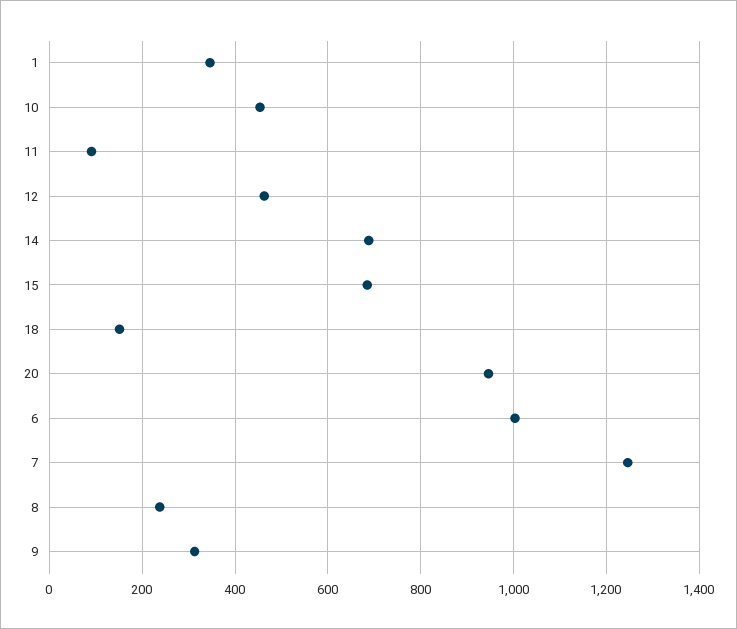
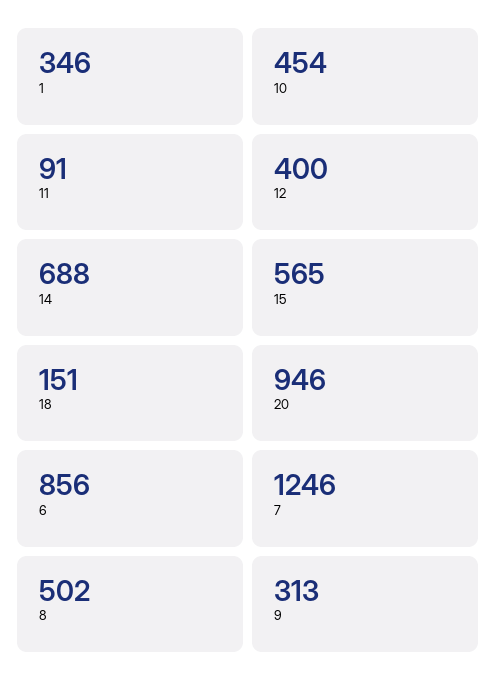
12: 460 -> 400
15: 680 -> 565
6: 1000 -> 856
8: 240 -> 502

